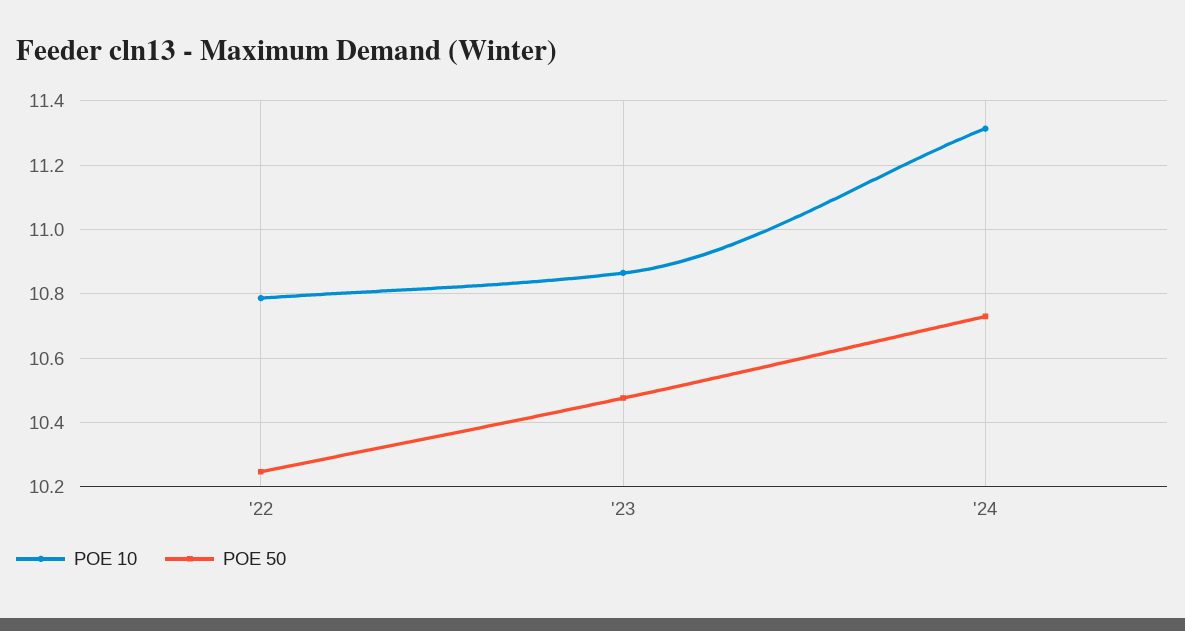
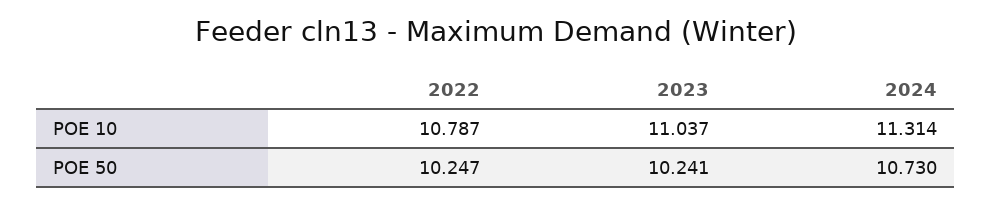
POE 10, '23: 10.86 -> 11.037
POE 50, '23: 10.48 -> 10.241

